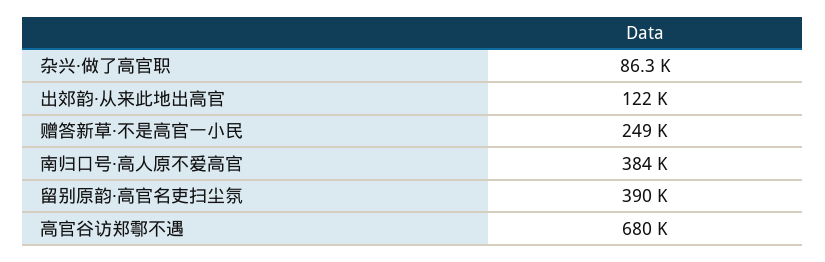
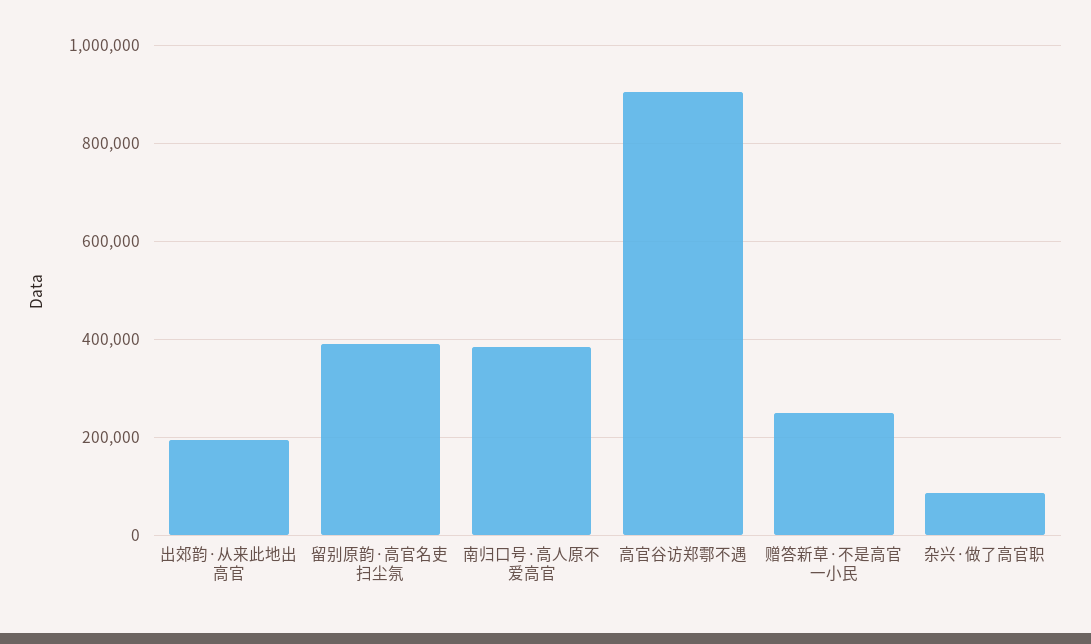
出郊韵·从来此地出高官: 122000 -> 200000
高官谷访郑鄠不遇: 680000 -> 900000

